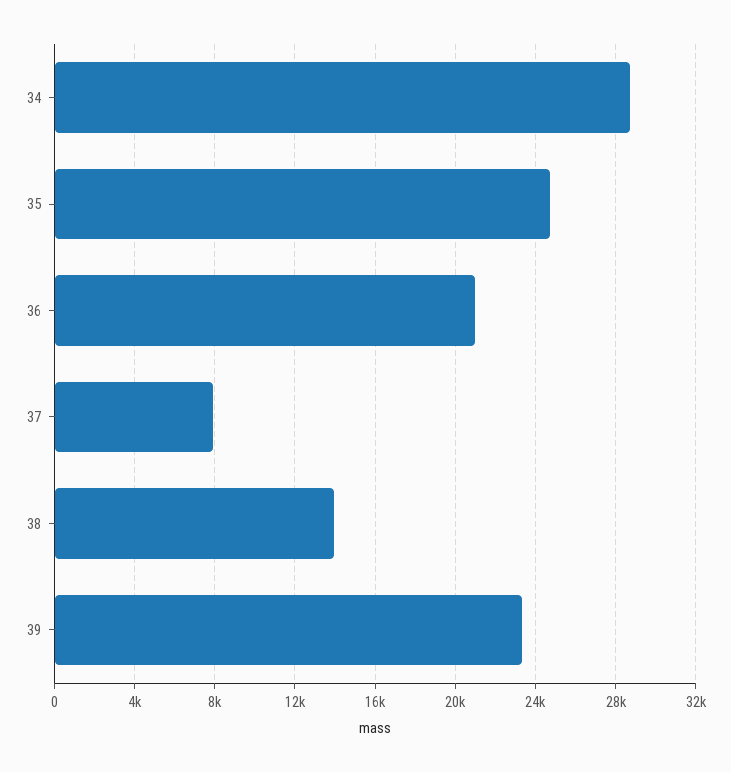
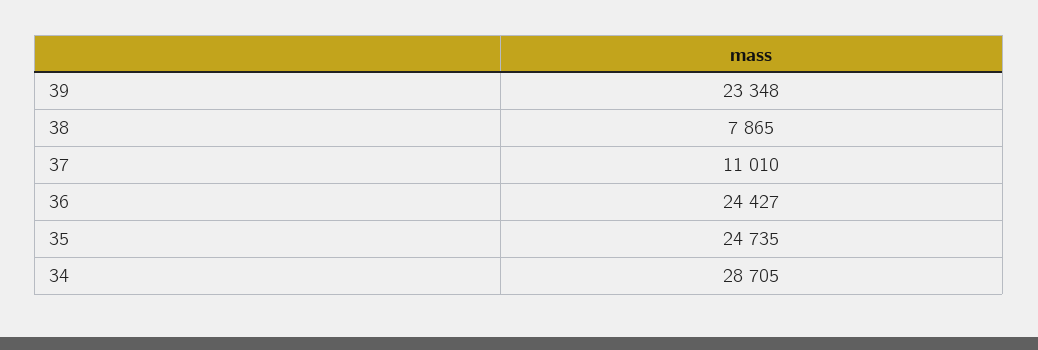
36: 21000 -> 24427
37: 8000 -> 11010
38: 14000 -> 7865

